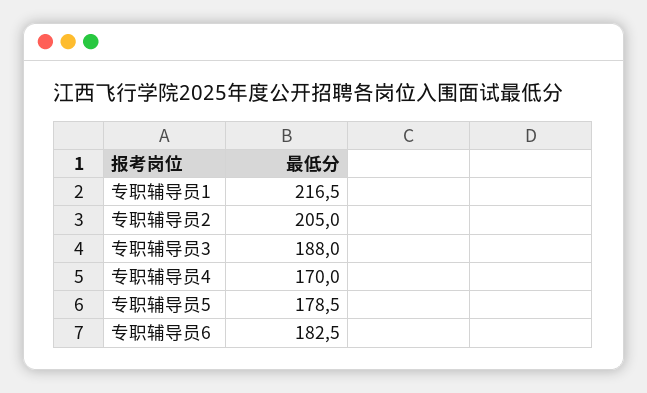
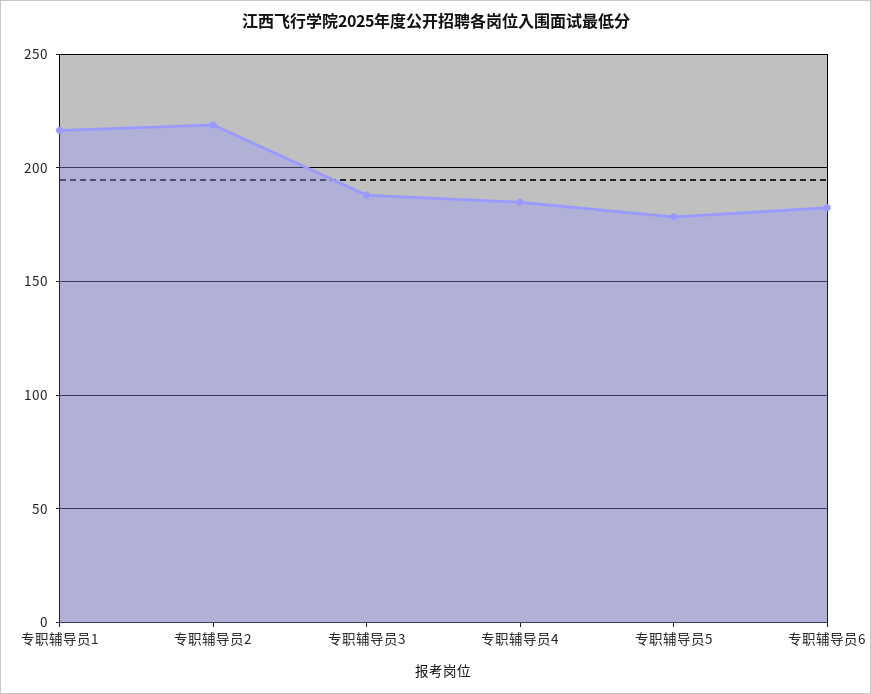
专职辅导员2: 205 -> 220
专职辅导员4: 170 -> 185

